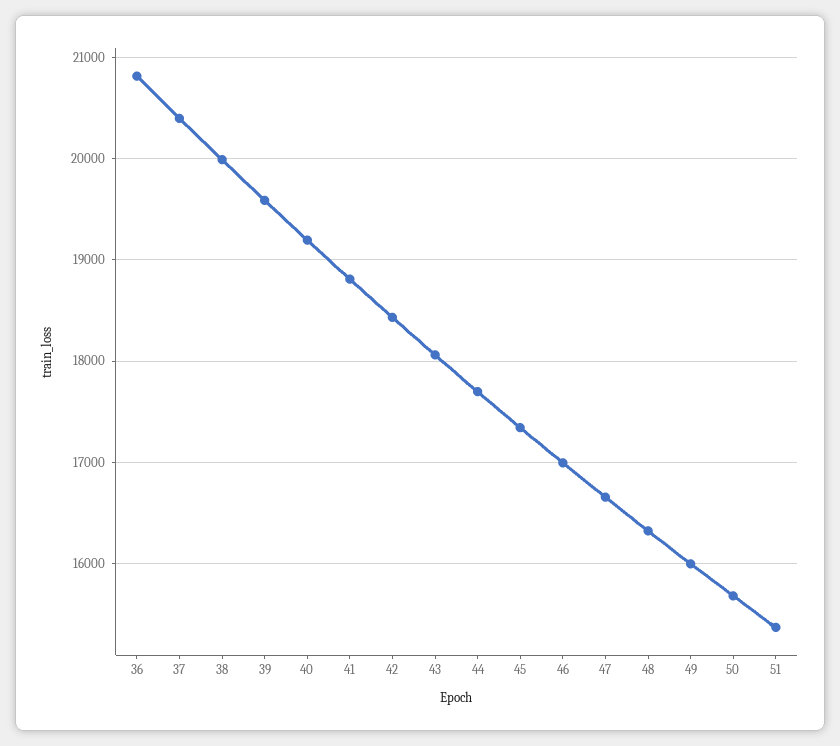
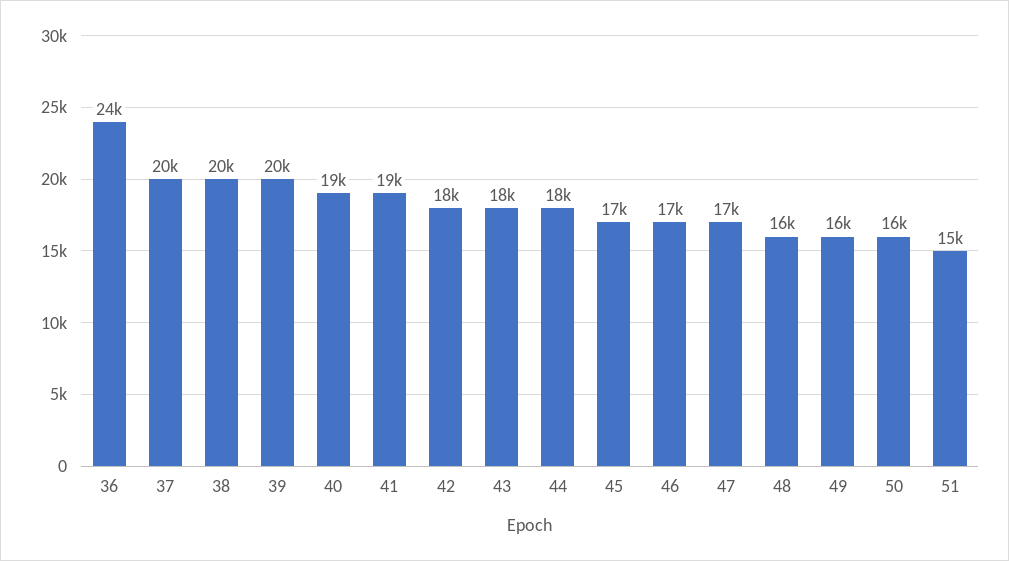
36: 20800 -> 24000

